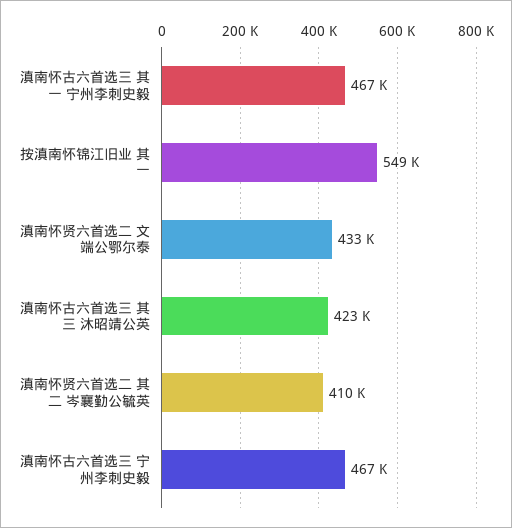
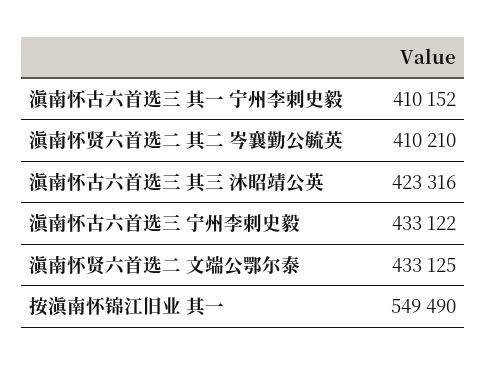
滇南怀古六首选三 其一 宁州李刺史毅: 467000 -> 410152
滇南怀古六首选三 宁州李刺史毅: 467000 -> 433122

